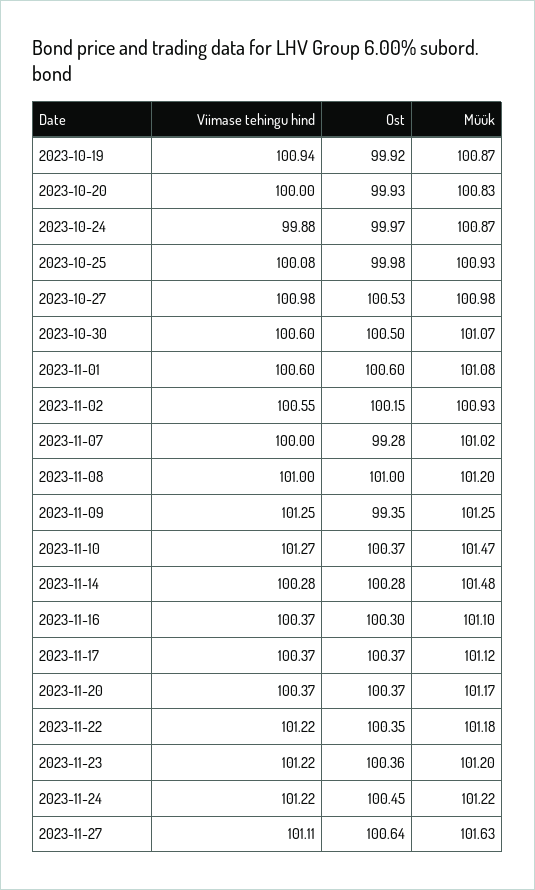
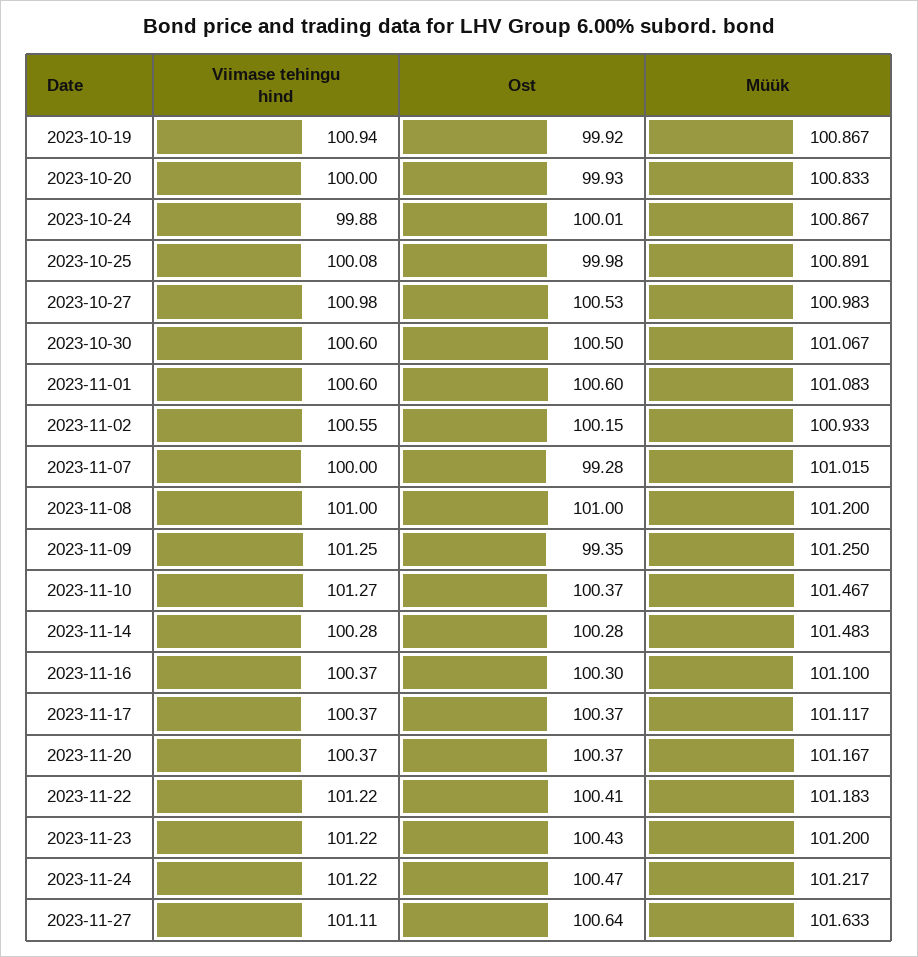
Ost, 2023-10-24: 99.97 -> 100.01
Müük, 2023-10-25: 100.93 -> 100.891
Ost, 2023-11-22: 100.35 -> 100.41
Ost, 2023-11-23: 100.36 -> 100.43
Ost, 2023-11-24: 100.45 -> 100.47

